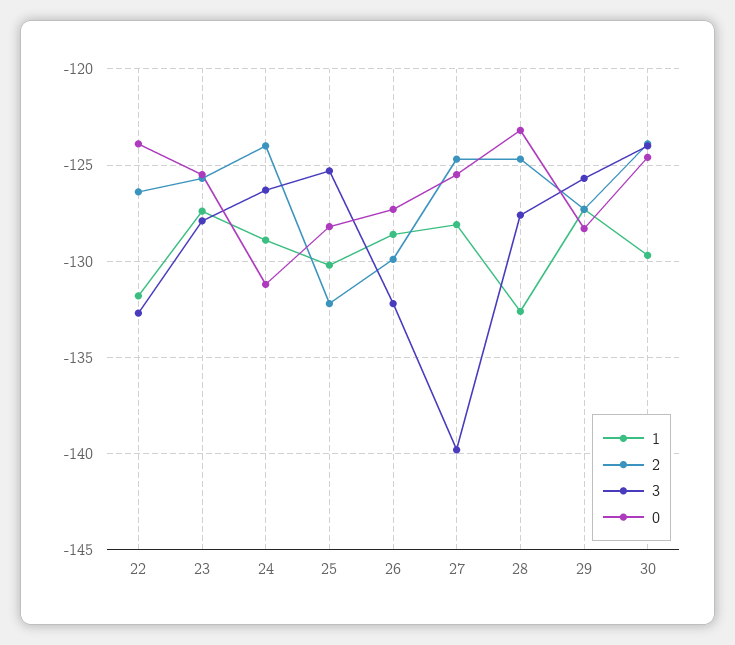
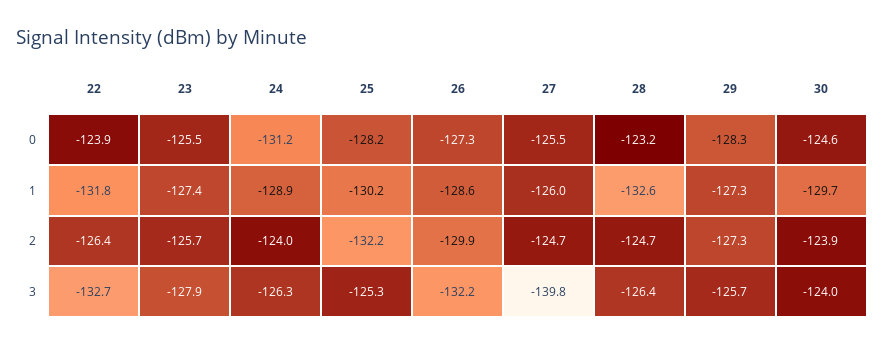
1, 27: -128 -> -126
3, 28: -127.5 -> -126.4

